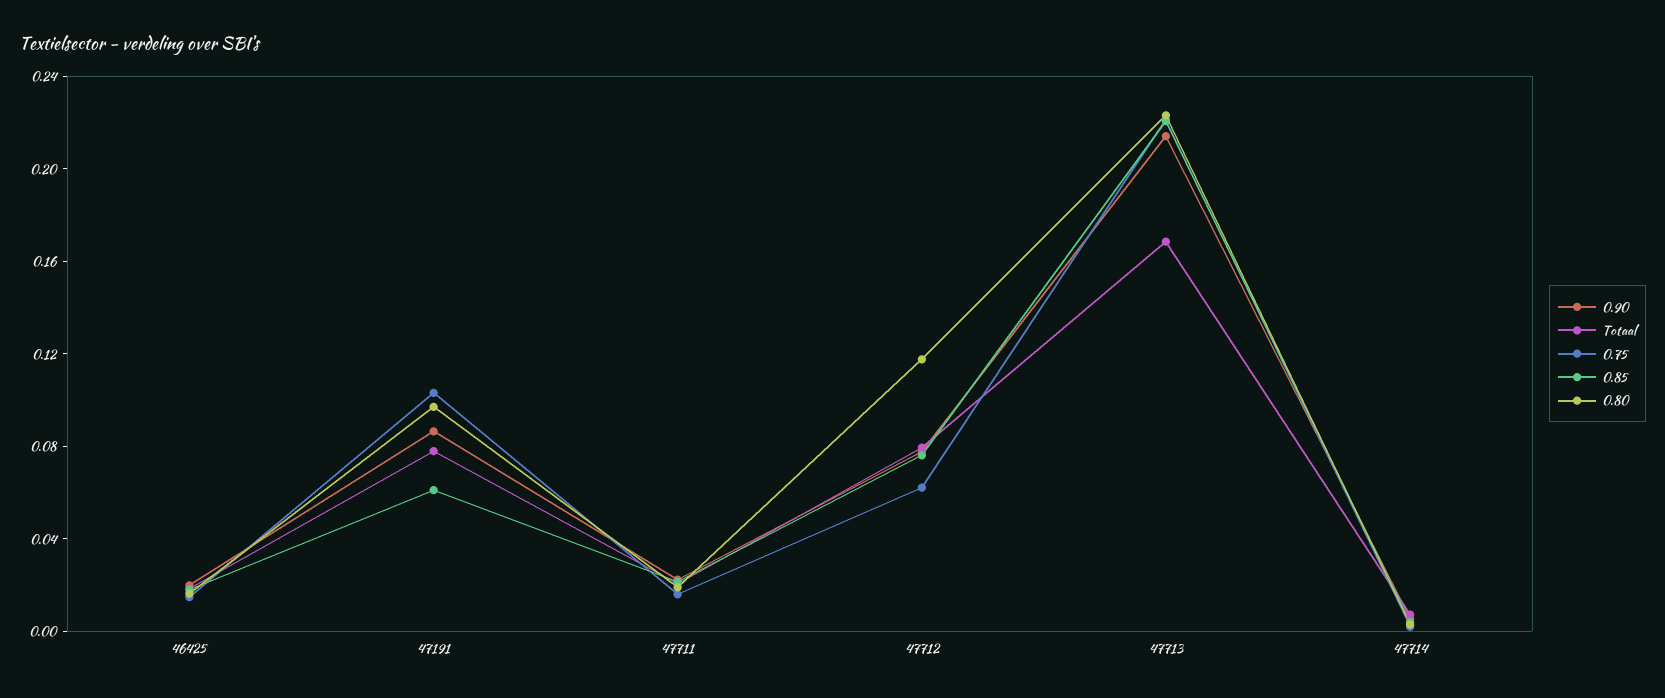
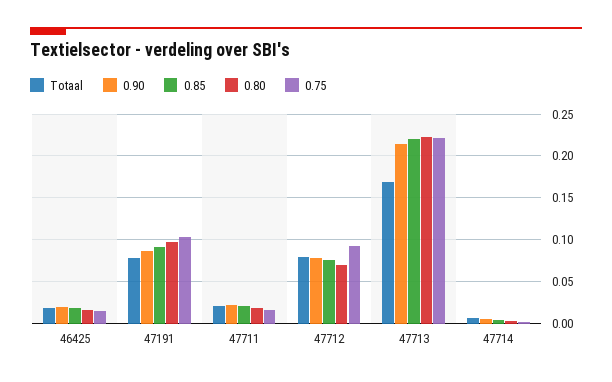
0.85, 47191: 0.06 -> 0.09
0.75, 47712: 0.06 -> 0.09
0.80, 47712: 0.12 -> 0.07

